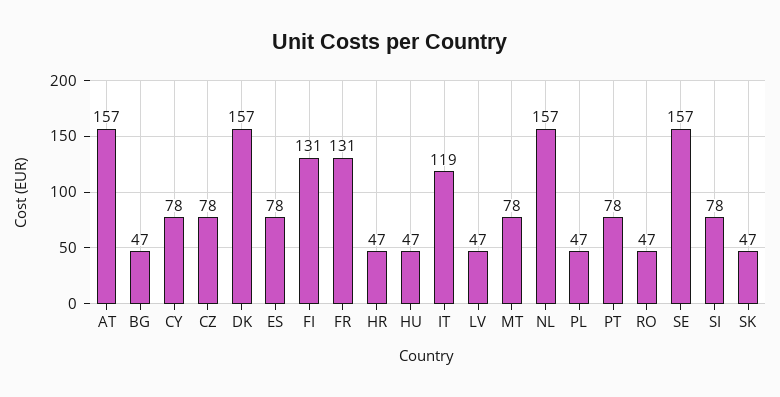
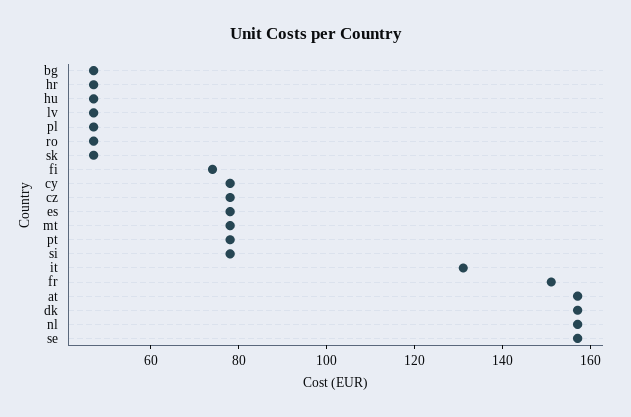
FI: 131 -> 75
FR: 131 -> 150
IT: 119 -> 130

